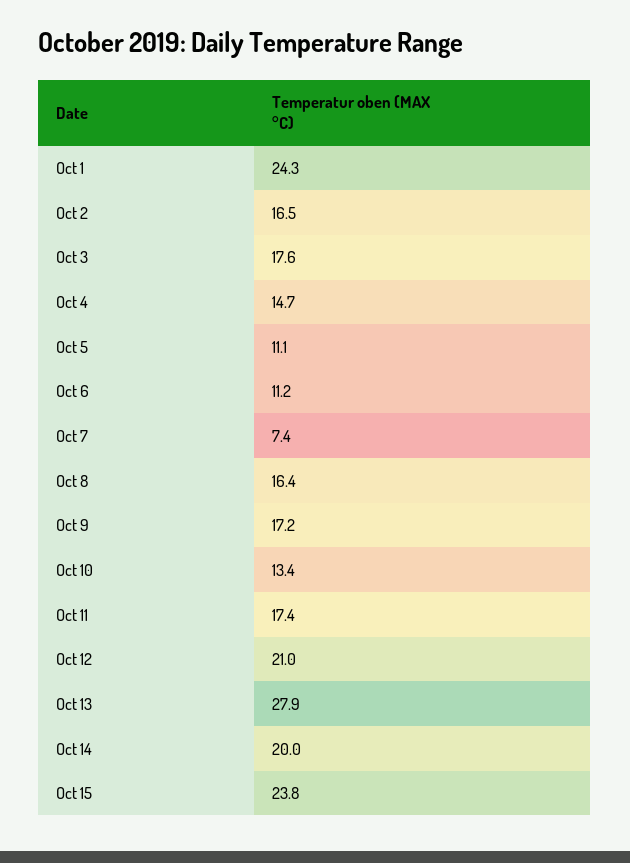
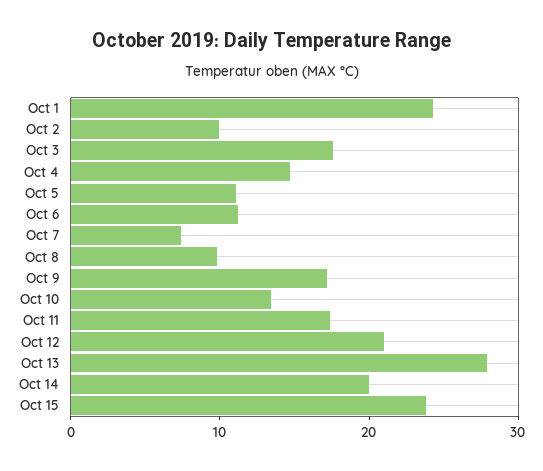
Oct 2: 16.5 -> 10
Oct 8: 16.4 -> 10

